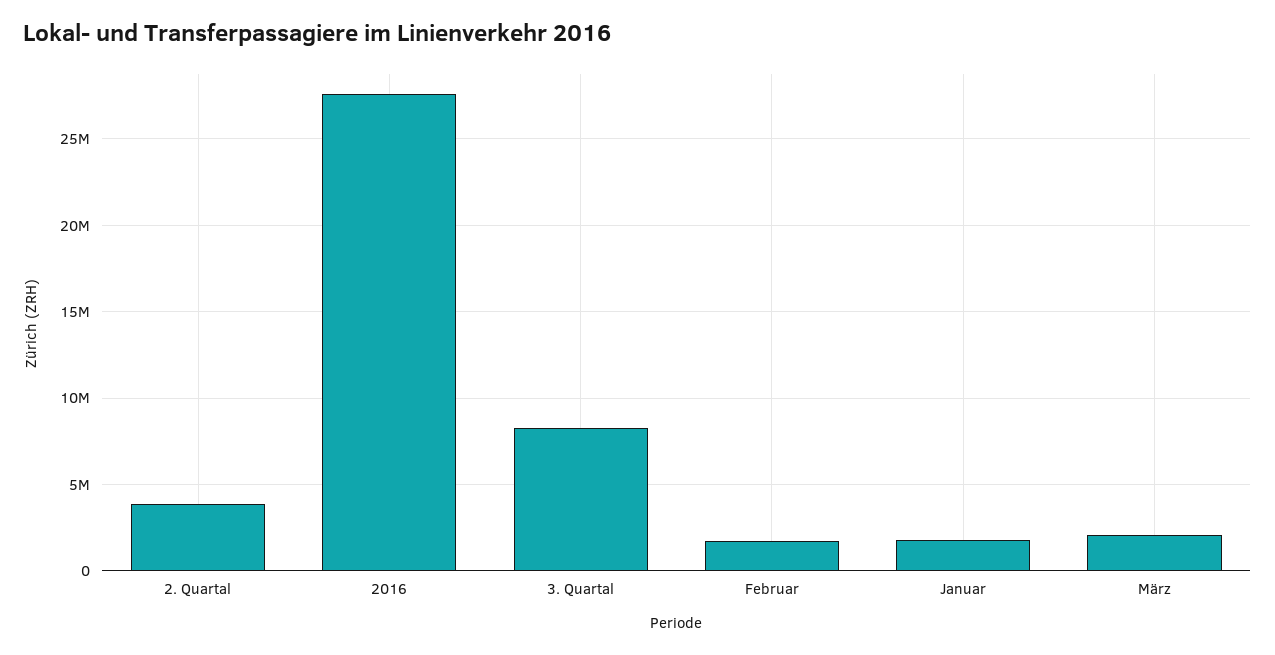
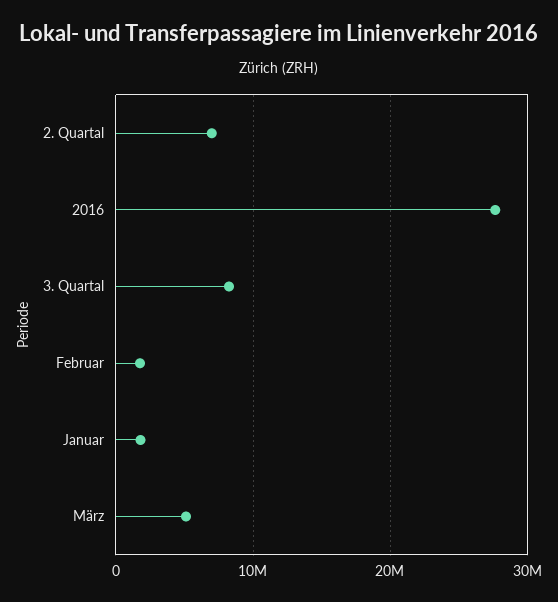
2. Quartal: 4000000 -> 7000000
März: 2000000 -> 5000000

